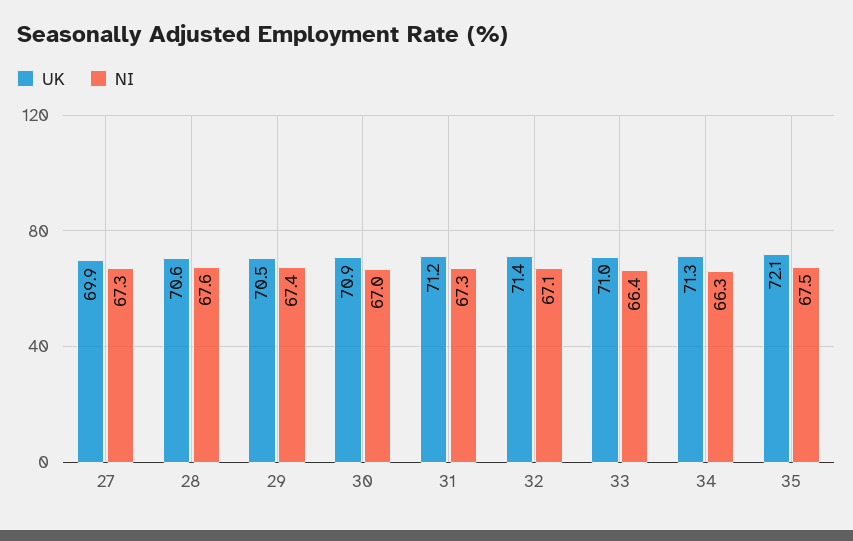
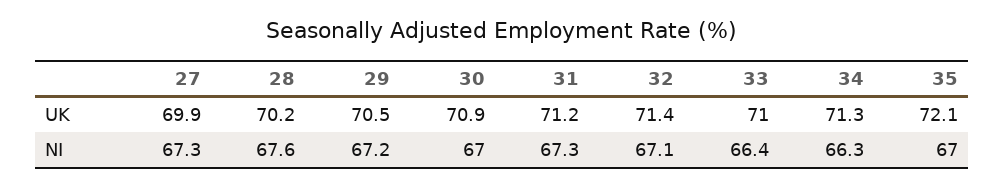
UK, 28: 70.6 -> 70.2
NI, 29: 67.4 -> 67.2
NI, 35: 67.5 -> 67

